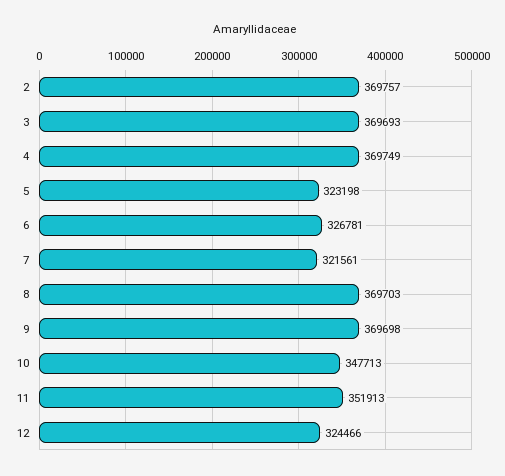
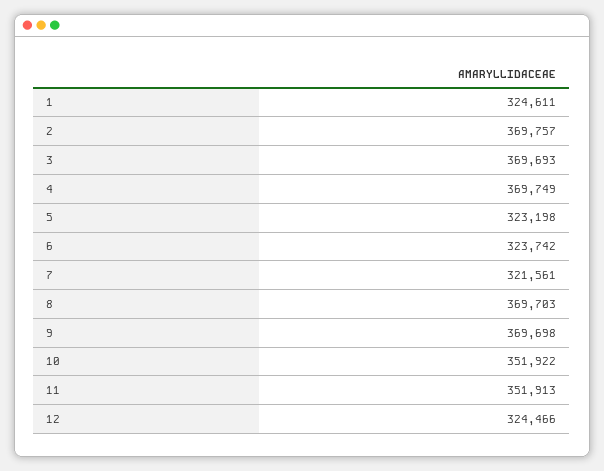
6: 326781 -> 323742
10: 347713 -> 351922
1: none -> 324611

